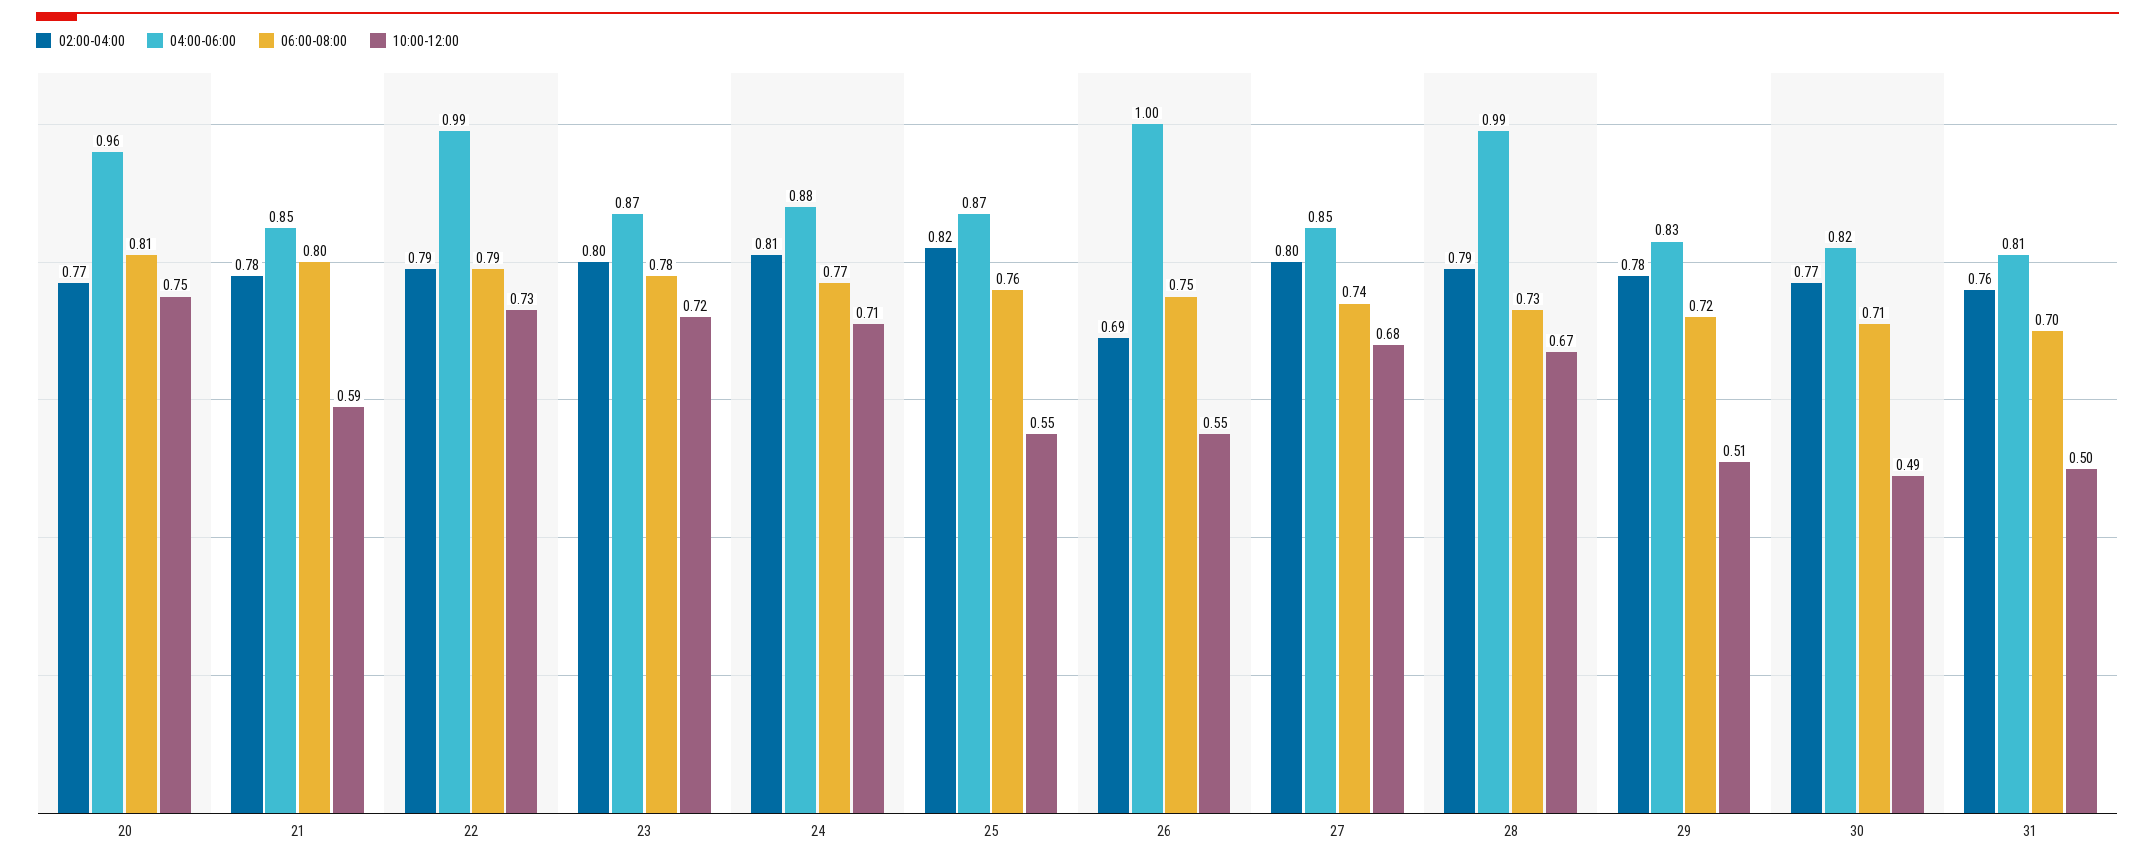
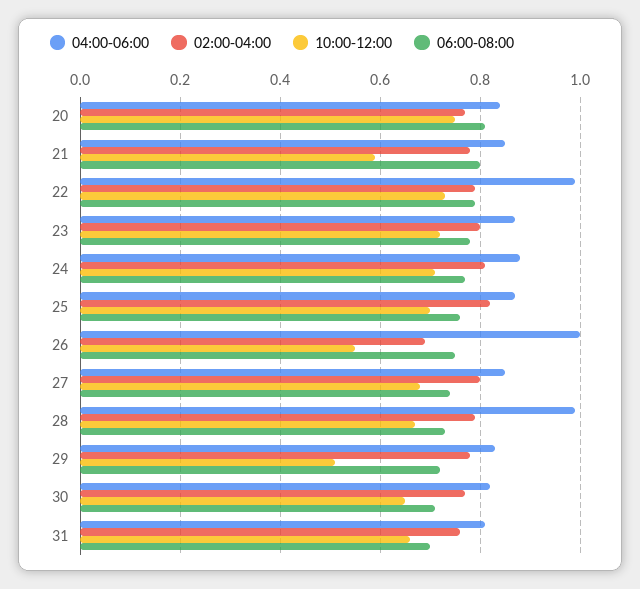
04:00-06:00, 20: 0.96 -> 0.85
10:00-12:00, 25: 0.55 -> 0.7
10:00-12:00, 30: 0.49 -> 0.65
10:00-12:00, 31: 0.5 -> 0.65

